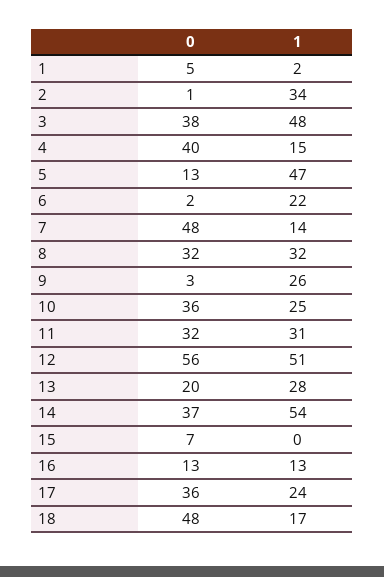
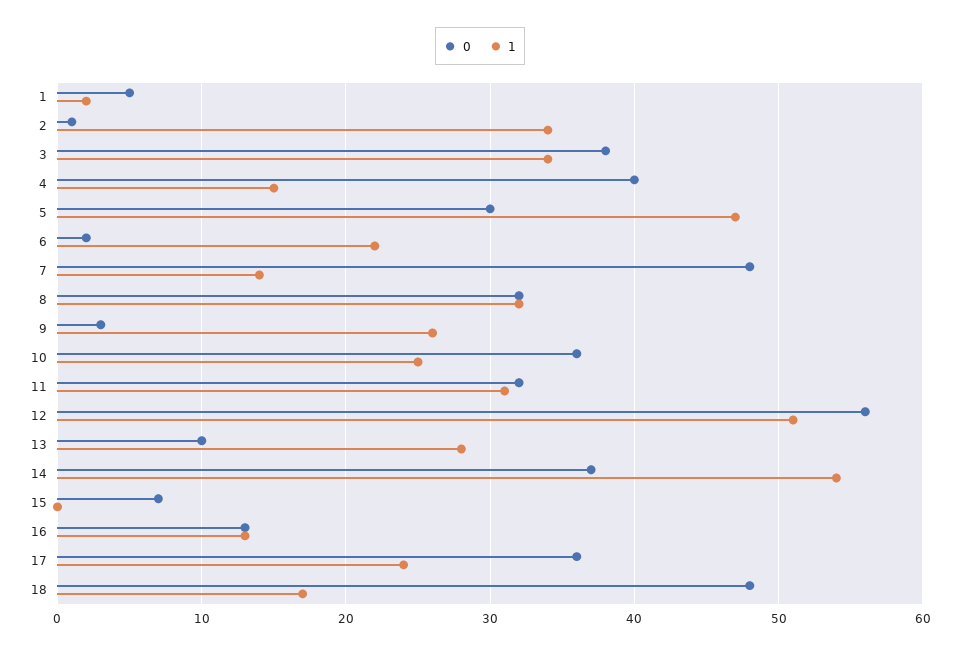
1, 3: 48 -> 34
0, 5: 13 -> 30
0, 13: 20 -> 10

